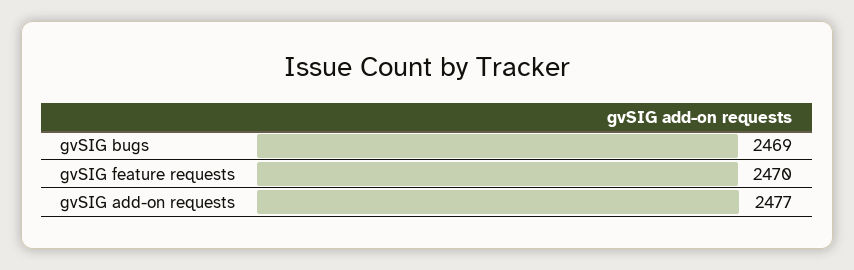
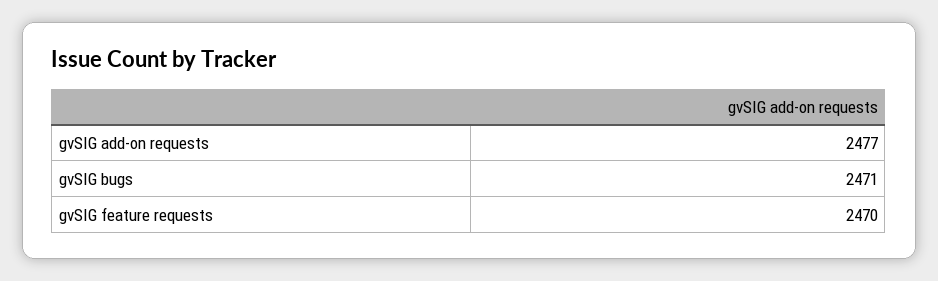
gvSIG bugs: 2469 -> 2471

